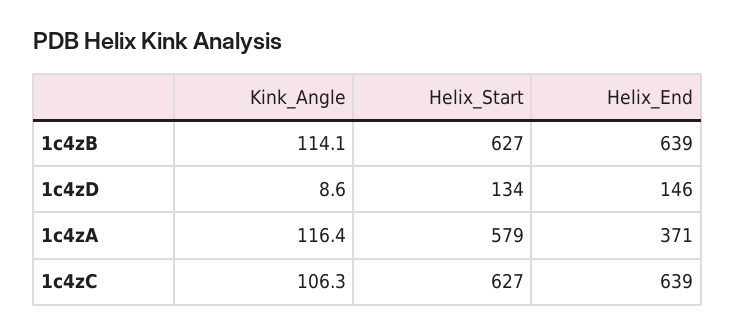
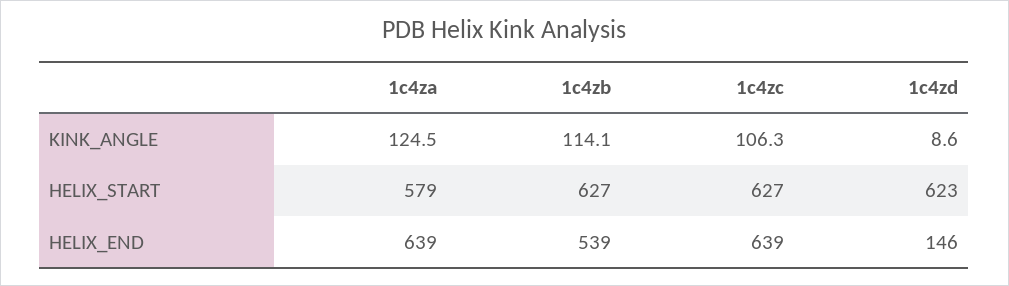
Helix_End, 1c4zB: 639 -> 539
Helix_Start, 1c4zD: 134 -> 623
Kink_Angle, 1c4zA: 116.4 -> 124.5
Helix_End, 1c4zA: 371 -> 639

